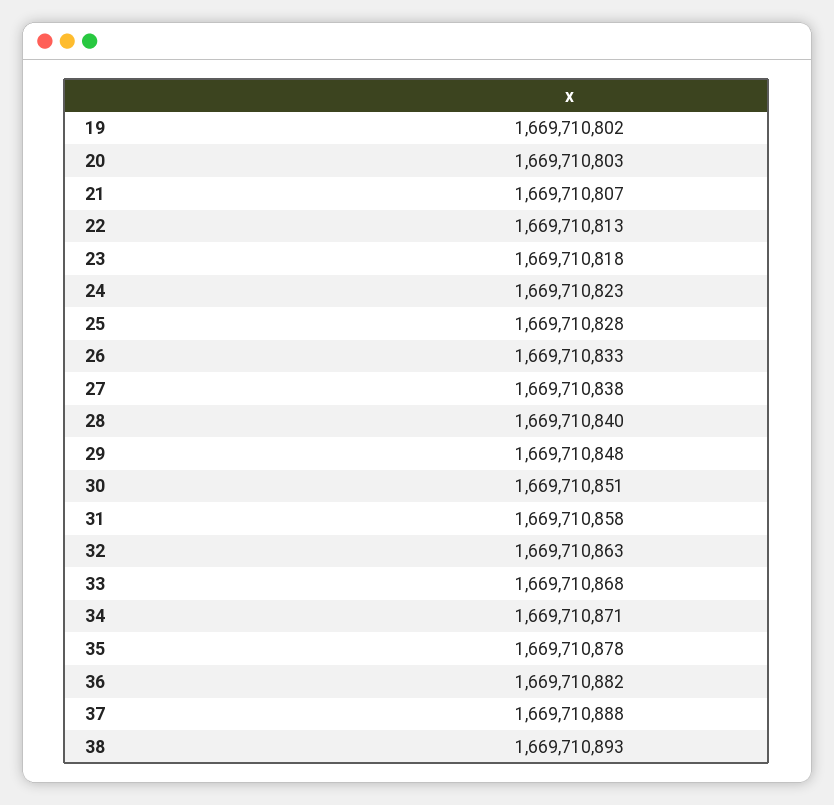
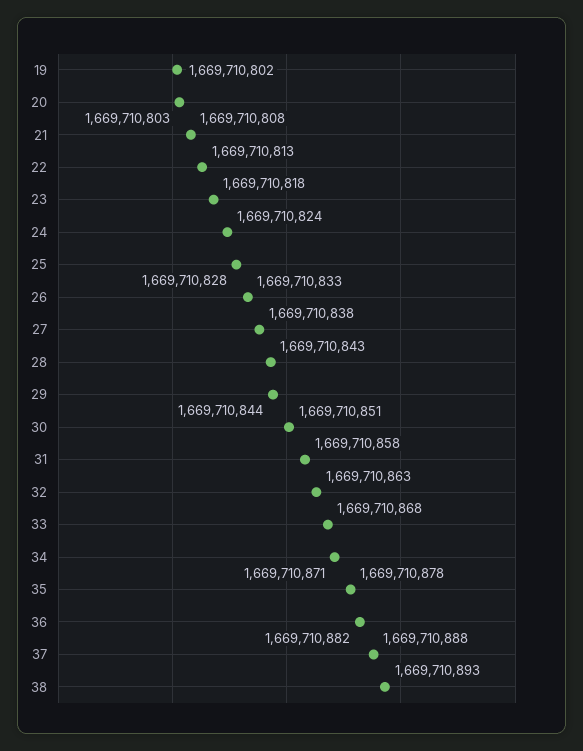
21: 1669710807 -> 1669710808
24: 1669710823 -> 1669710824
28: 1669710840 -> 1669710843
29: 1669710848 -> 1669710844

